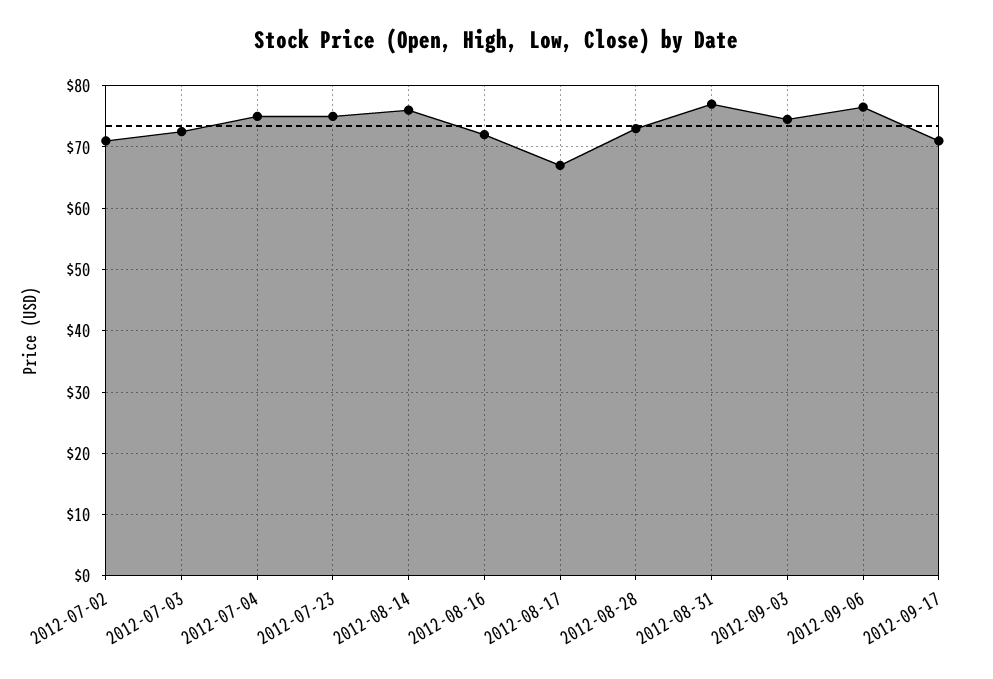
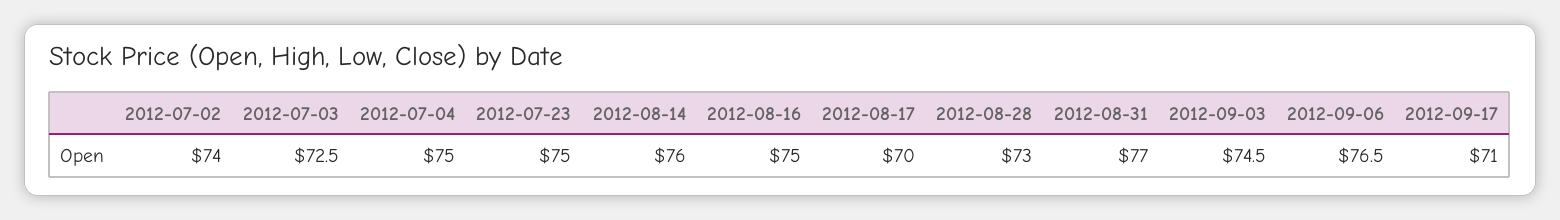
2012-07-02: 71 -> 74
2012-08-16: 72 -> 75
2012-08-17: 67 -> 70

